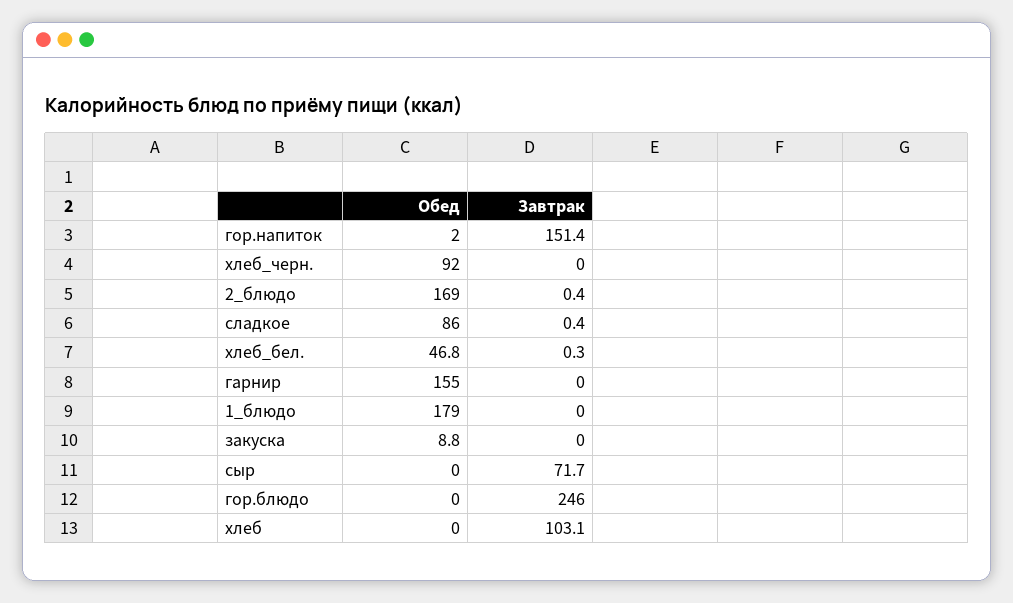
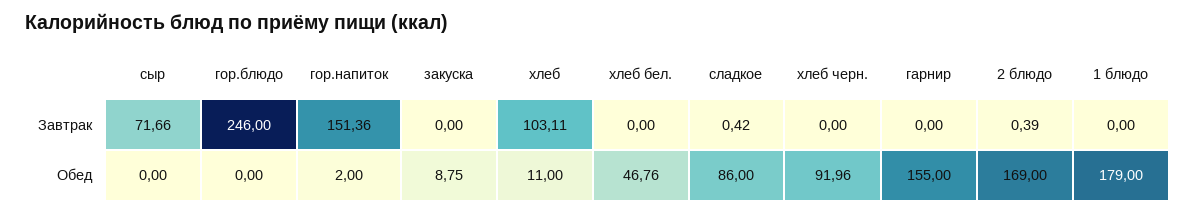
Завтрак, хлеб_бел.: 0.3 -> 0
Обед, хлеб: 0 -> 11

